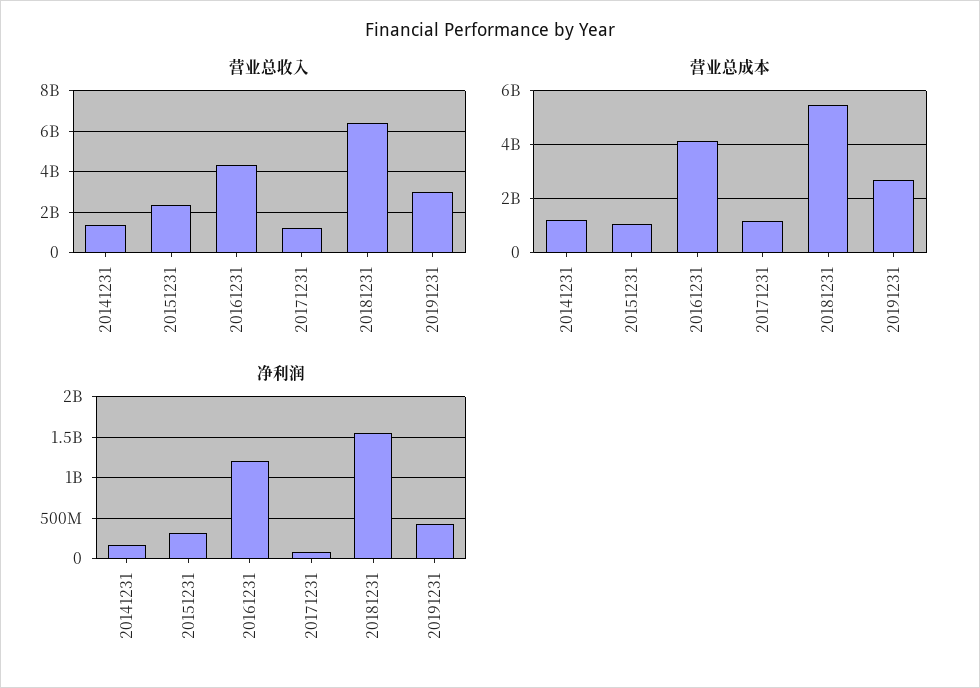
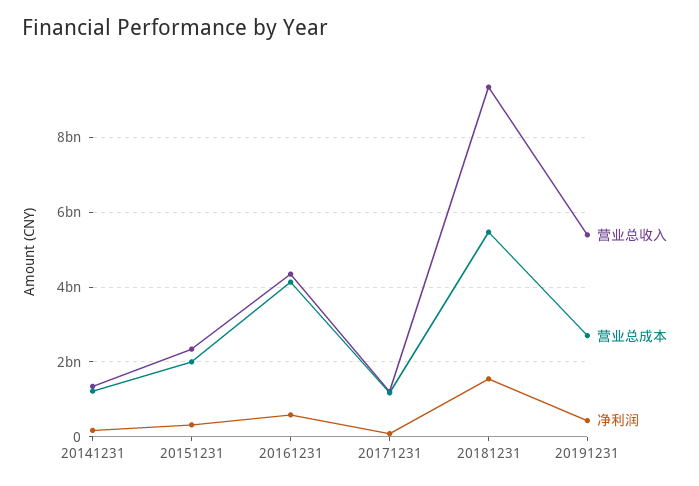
营业总收入, 20181231: 6500000000 -> 9400000000
营业总收入, 20191231: 3000000000 -> 5400000000
营业总成本, 20151231: 1000000000 -> 2000000000
净利润, 20161231: 1200000000 -> 600000000

